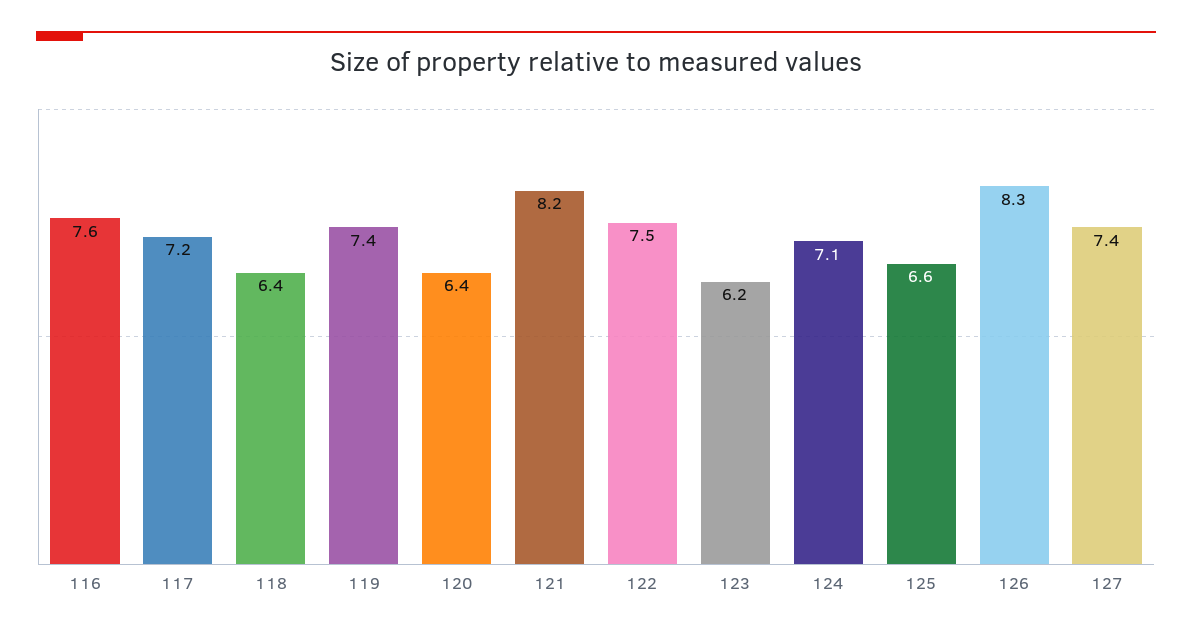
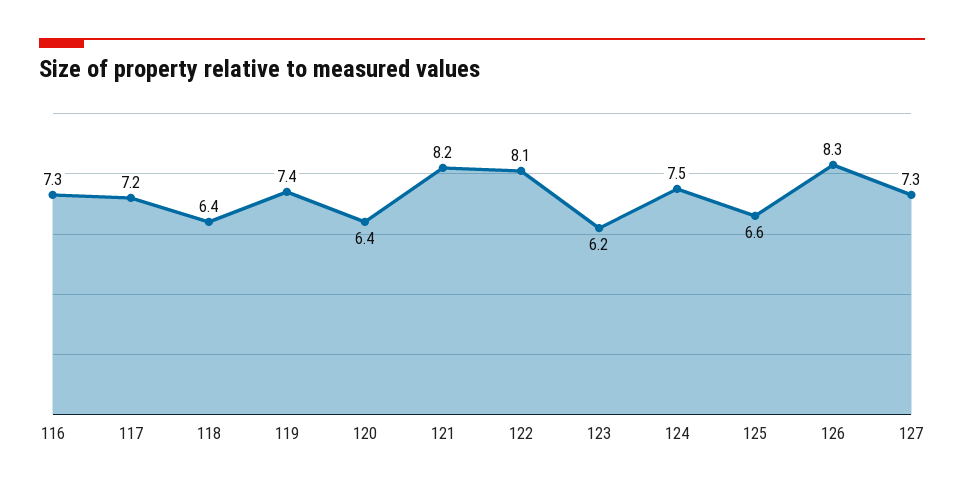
116: 7.6 -> 7.3
122: 7.5 -> 8.1
124: 7.1 -> 7.5
127: 7.4 -> 7.3

